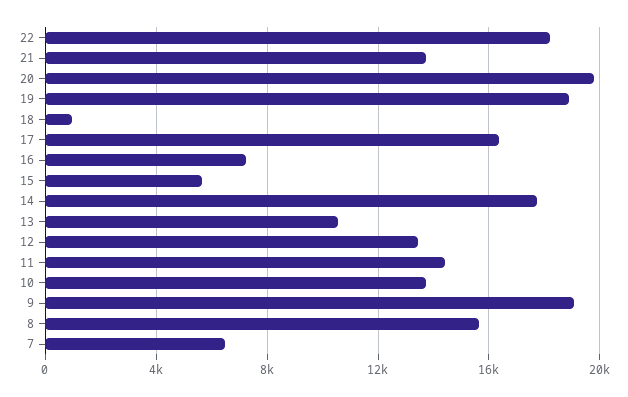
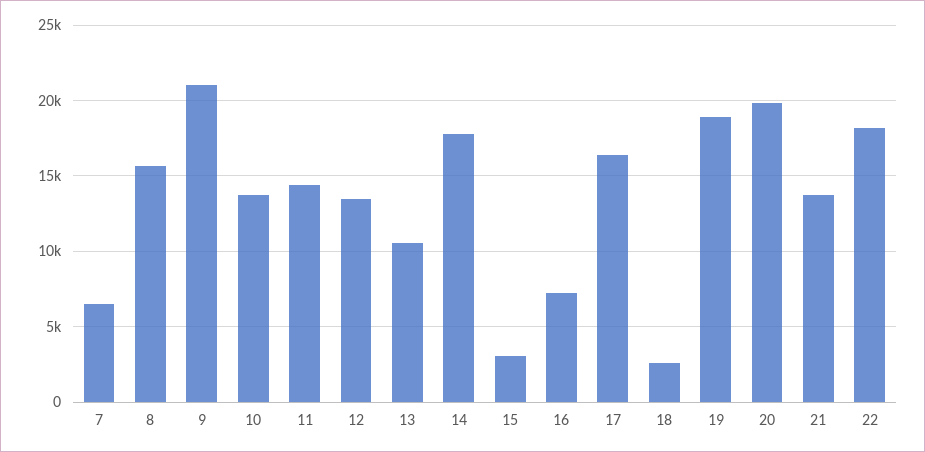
18: 1000 -> 2500
15: 5500 -> 3000
9: 19000 -> 21000

